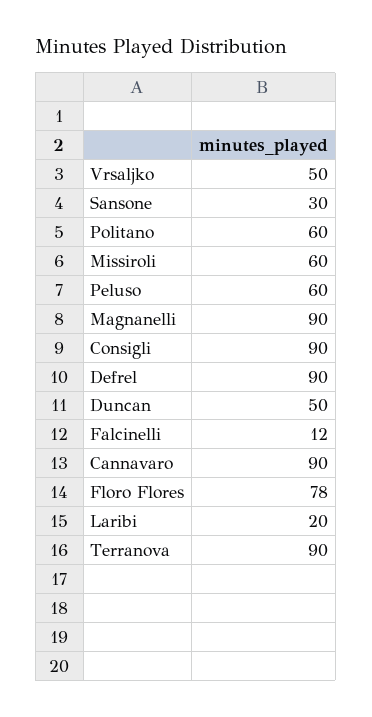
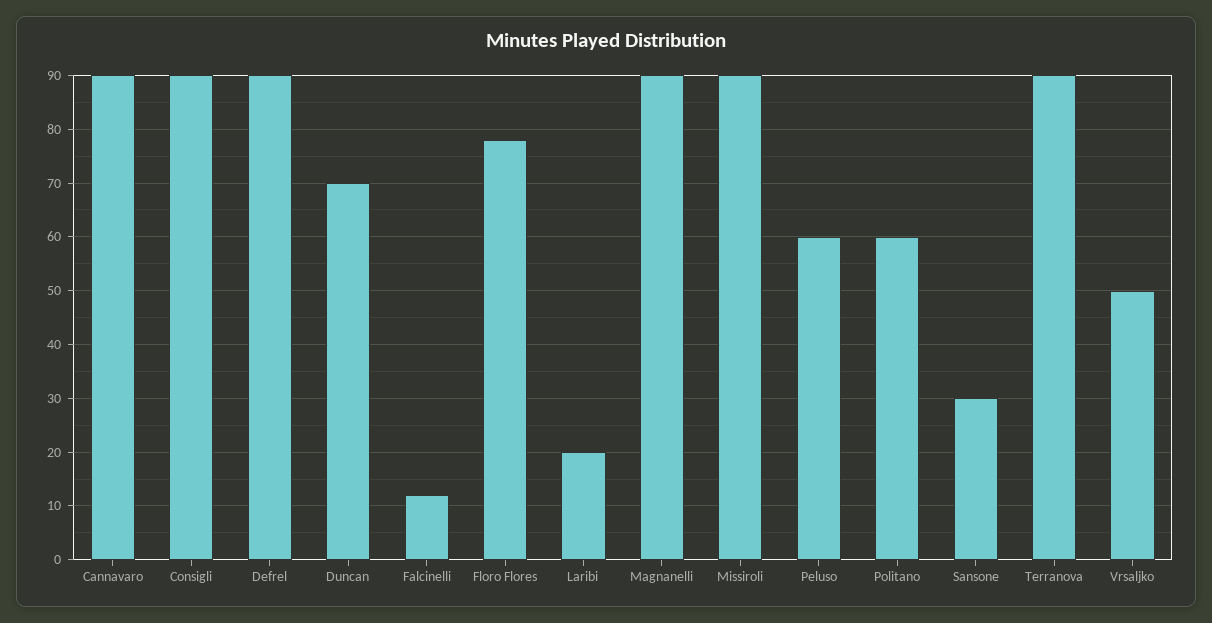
Missiroli: 60 -> 90
Duncan: 50 -> 70

